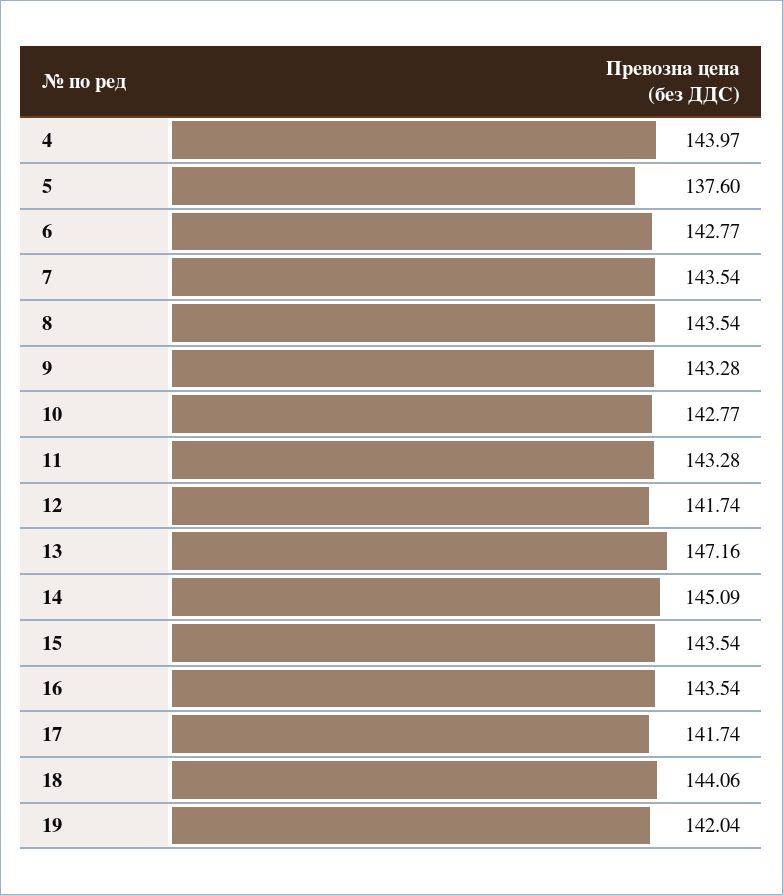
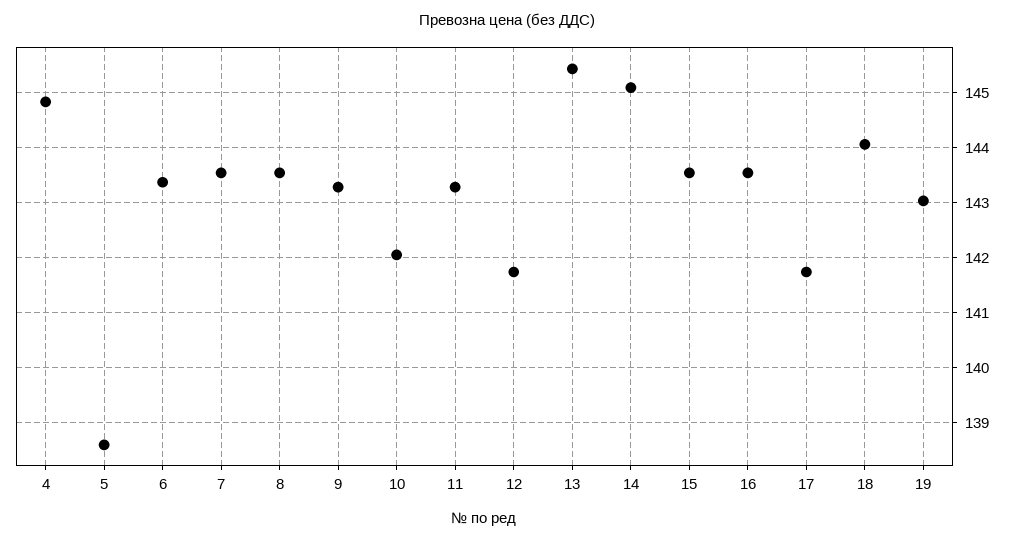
4: 143.97 -> 144.8
5: 137.6 -> 138.6
6: 142.77 -> 143.4
10: 142.77 -> 142
13: 147.16 -> 145.4
19: 142.04 -> 143

